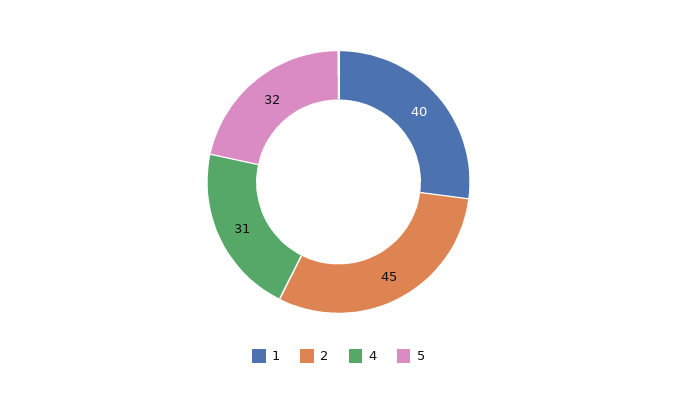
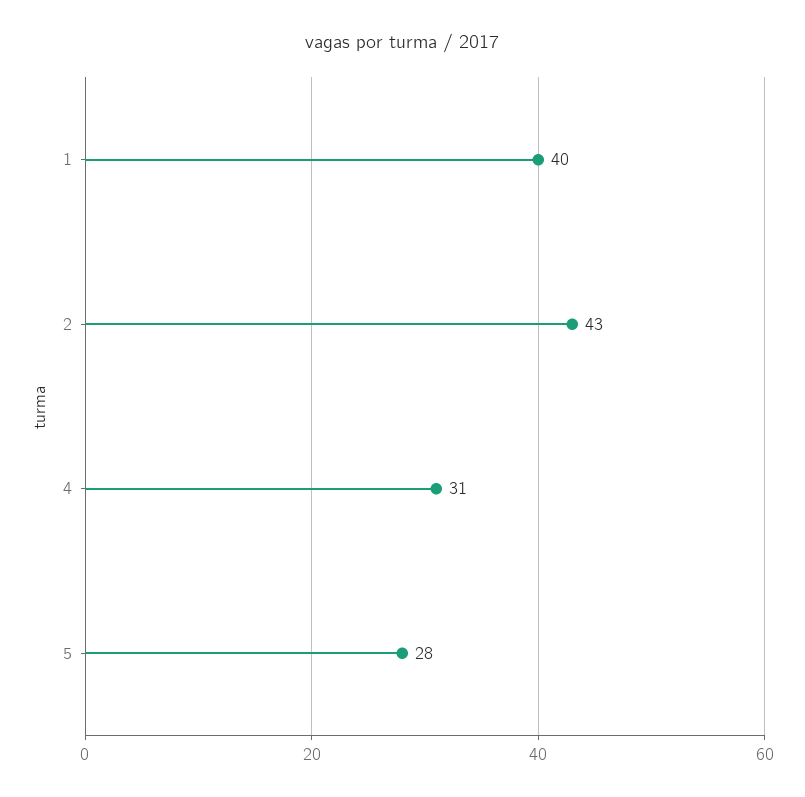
2: 45 -> 43
5: 32 -> 28

